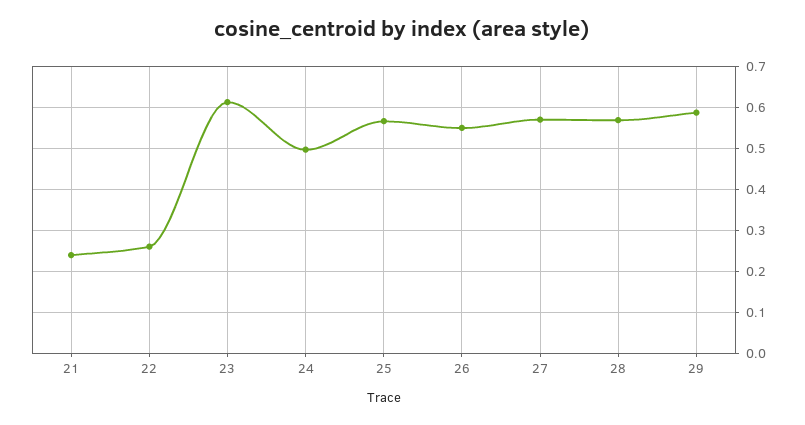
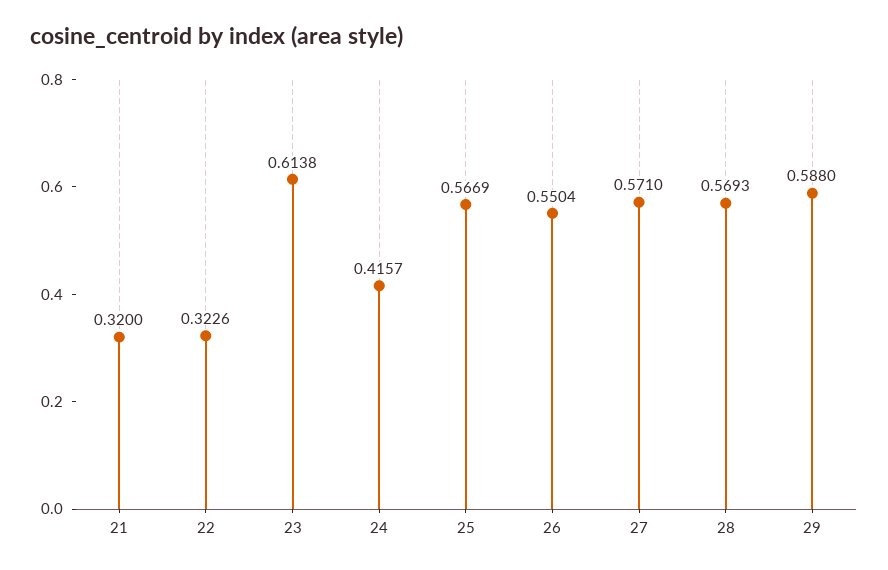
21: 0.24 -> 0.32
22: 0.26 -> 0.3226
24: 0.5 -> 0.4157

